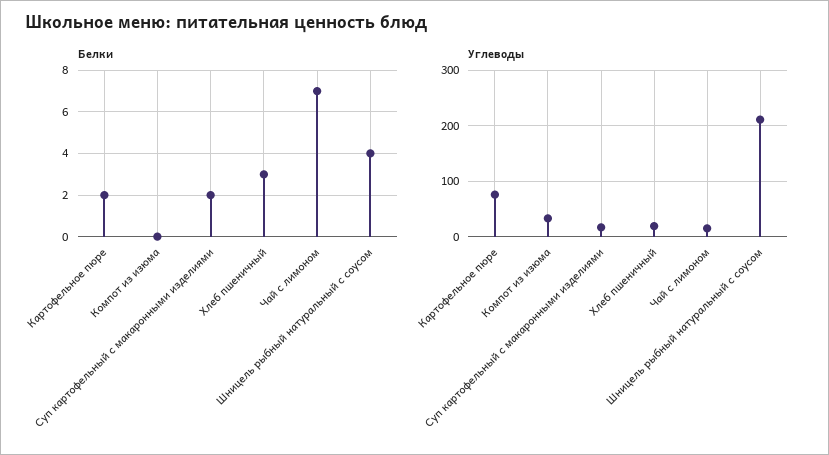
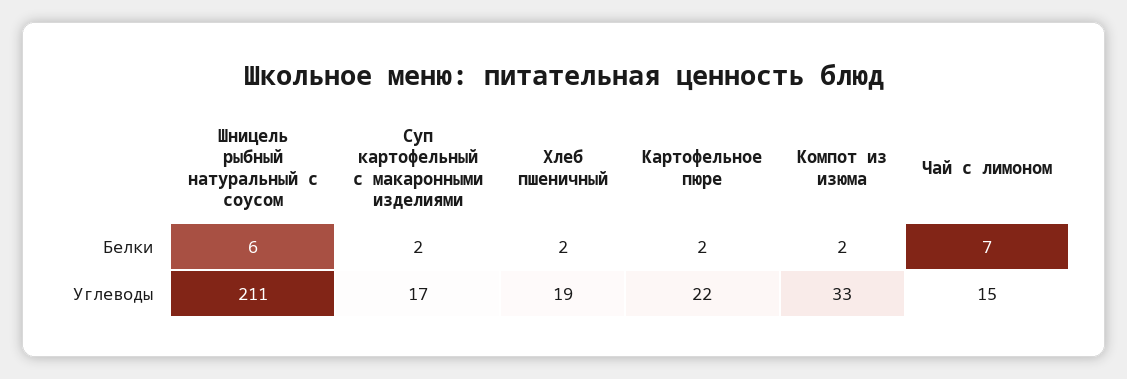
Белки, Компот из изюма: 0 -> 2
Белки, Хлеб пшеничный: 3 -> 2
Белки, Шницель рыбный натуральный с соусом: 4 -> 6
Углеводы, Картофельное пюре: 80 -> 22

